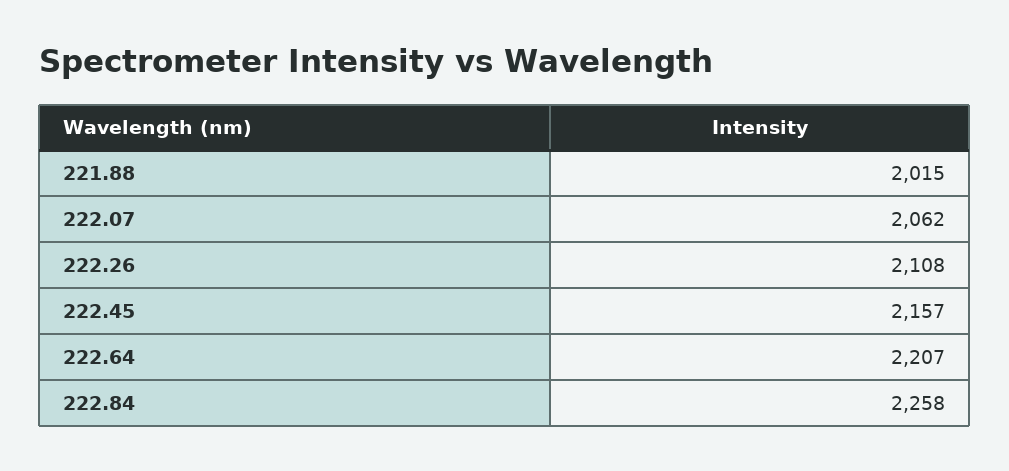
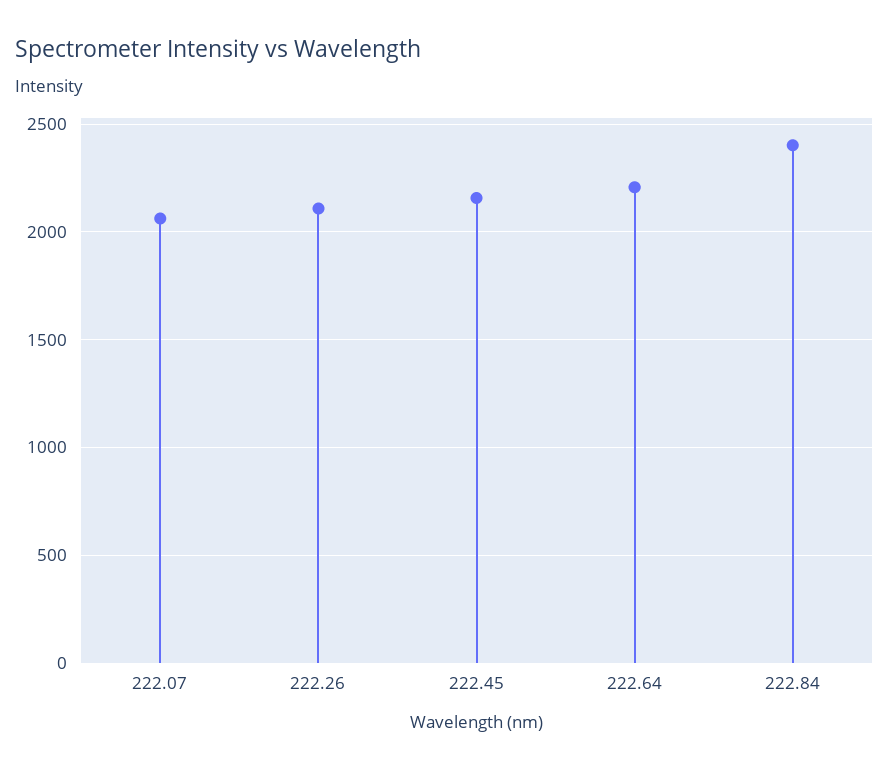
221.88: 2015 -> none
222.84: 2258 -> 2400

